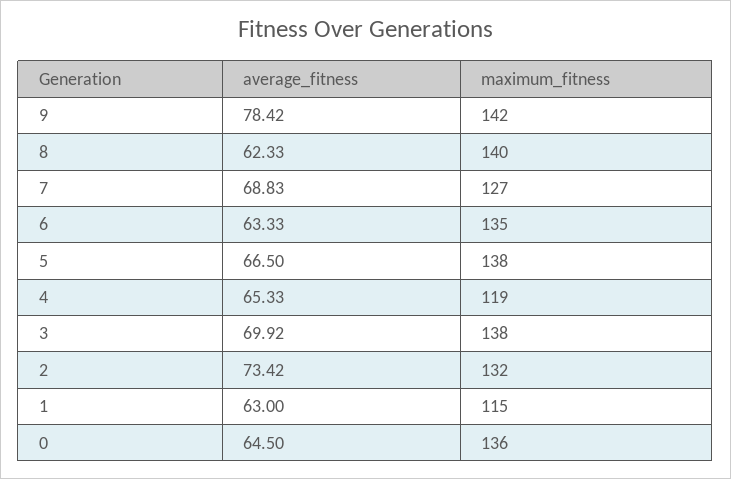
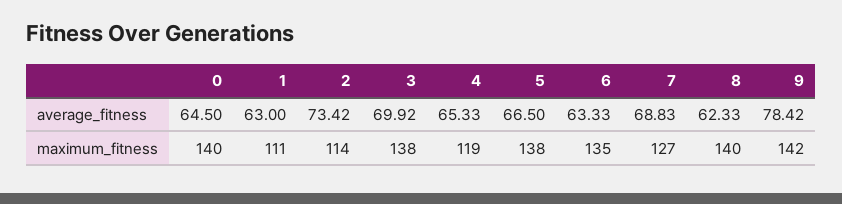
maximum_fitness, 2: 132 -> 114
maximum_fitness, 1: 115 -> 111
maximum_fitness, 0: 136 -> 140

